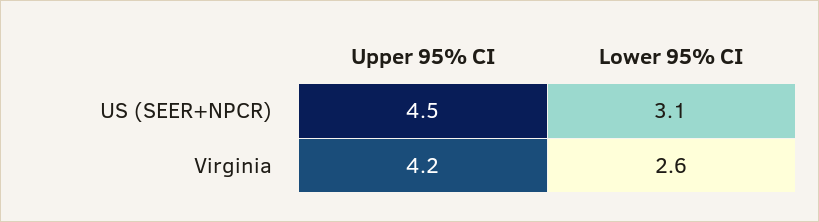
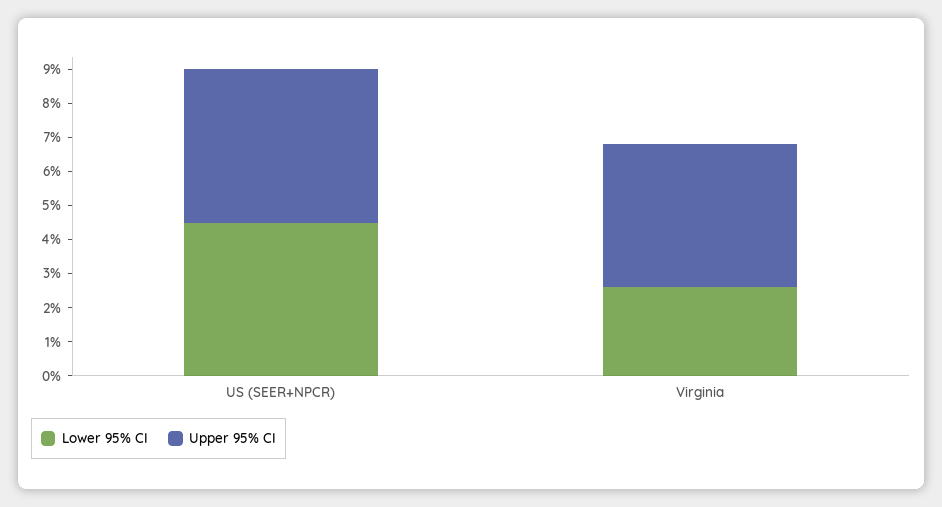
Lower 95% CI, US (SEER+NPCR): 3.1 -> 4.5

